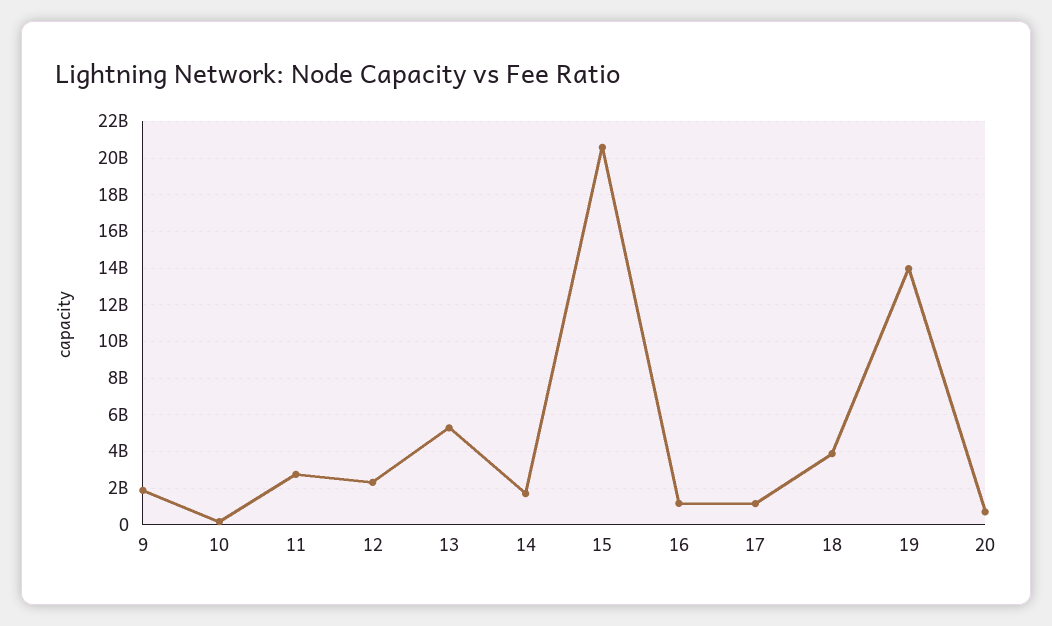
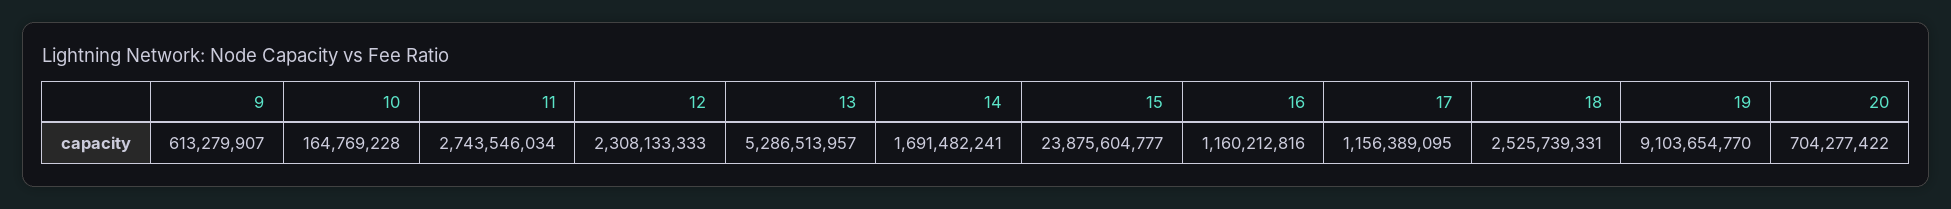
9: 2000000000 -> 613279907
15: 20500000000 -> 23875604777
18: 4000000000 -> 2525739331
19: 14000000000 -> 9103654770

